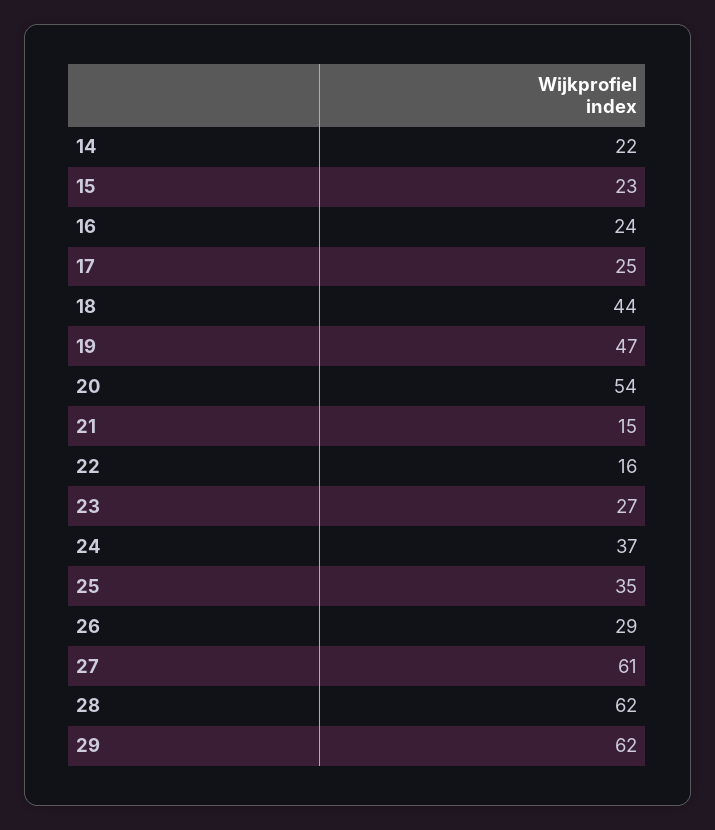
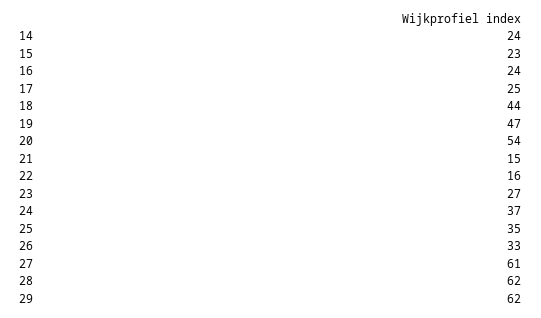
14: 22 -> 24
26: 29 -> 33

